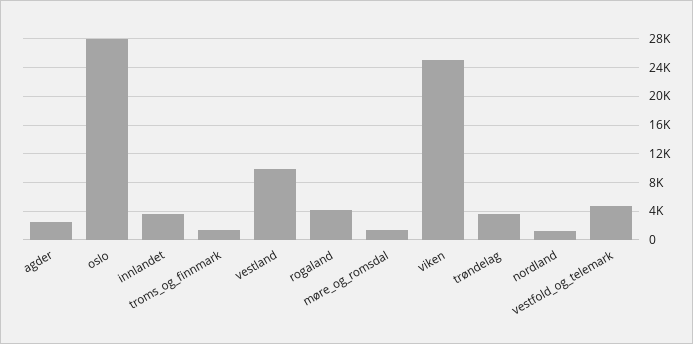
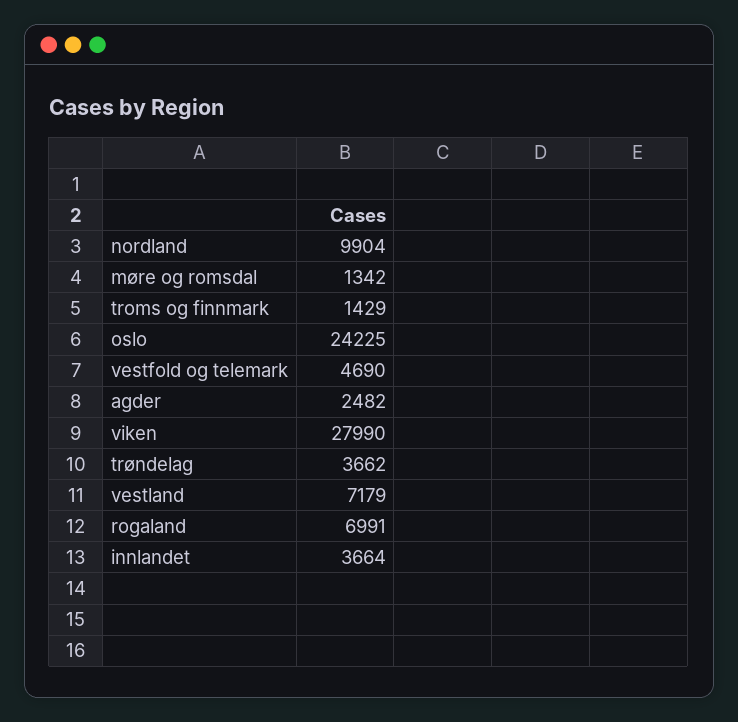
oslo: 28000 -> 24225
vestland: 10000 -> 7179
rogaland: 4000 -> 6991
viken: 25000 -> 27990
nordland: 1000 -> 9904

